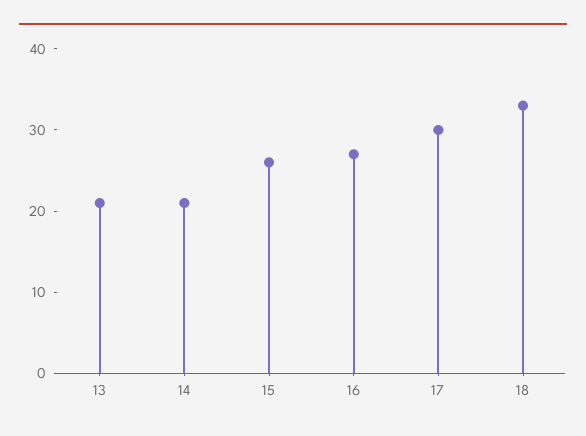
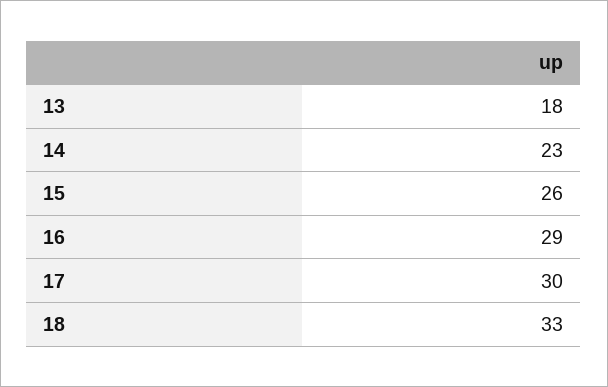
13: 21 -> 18
14: 21 -> 23
16: 27 -> 29

